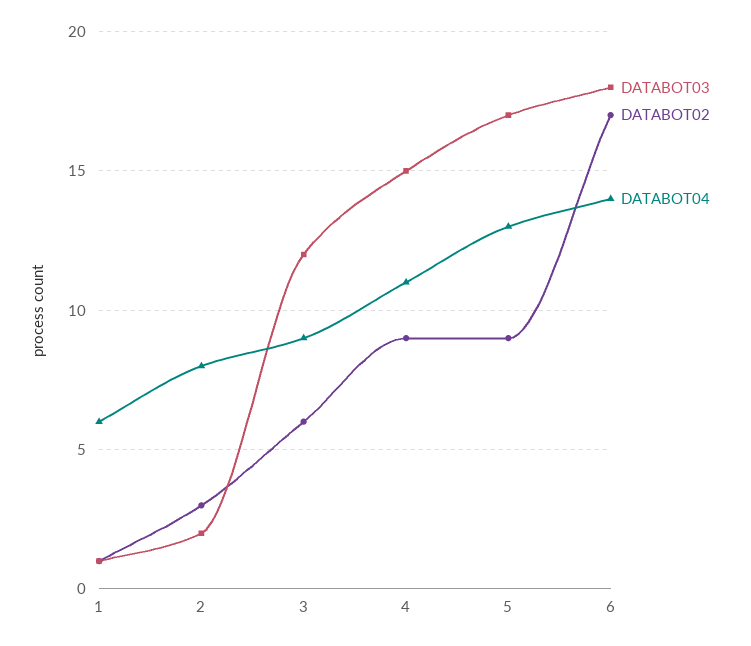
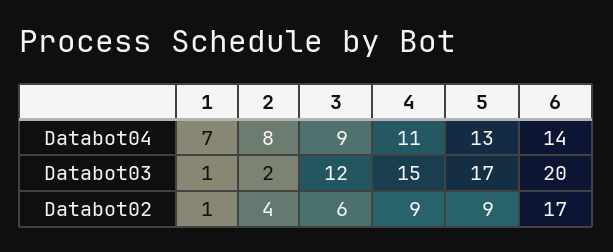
DATABOT04, 1: 6 -> 7
DATABOT02, 2: 3 -> 4
DATABOT03, 6: 18 -> 20

